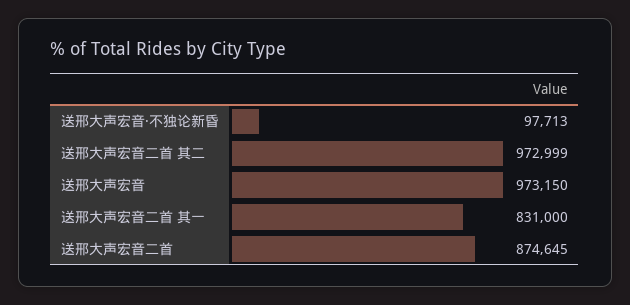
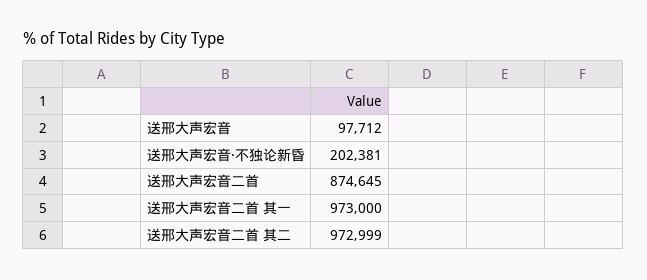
送邢大声宏音·不独论新昏: 97713 -> 202381
送邢大声宏音: 973150 -> 97712
送邢大声宏音二首 其一: 831000 -> 973000

